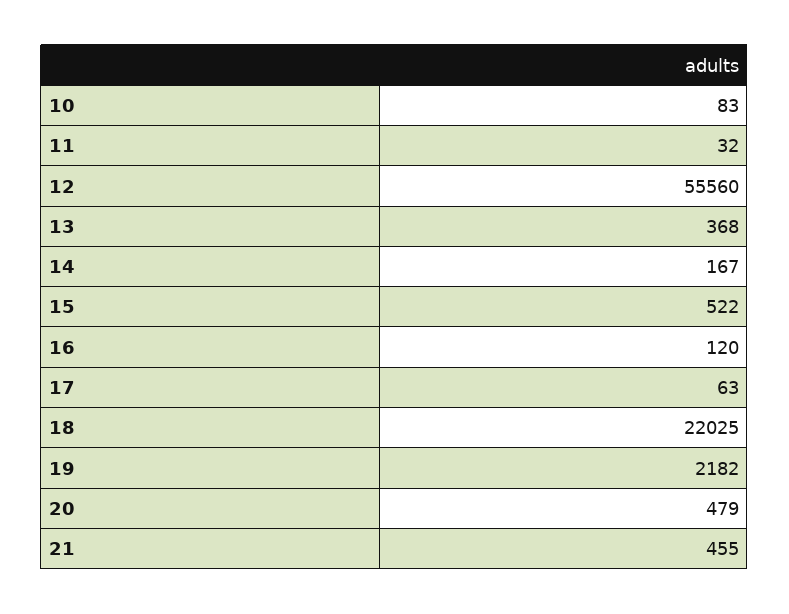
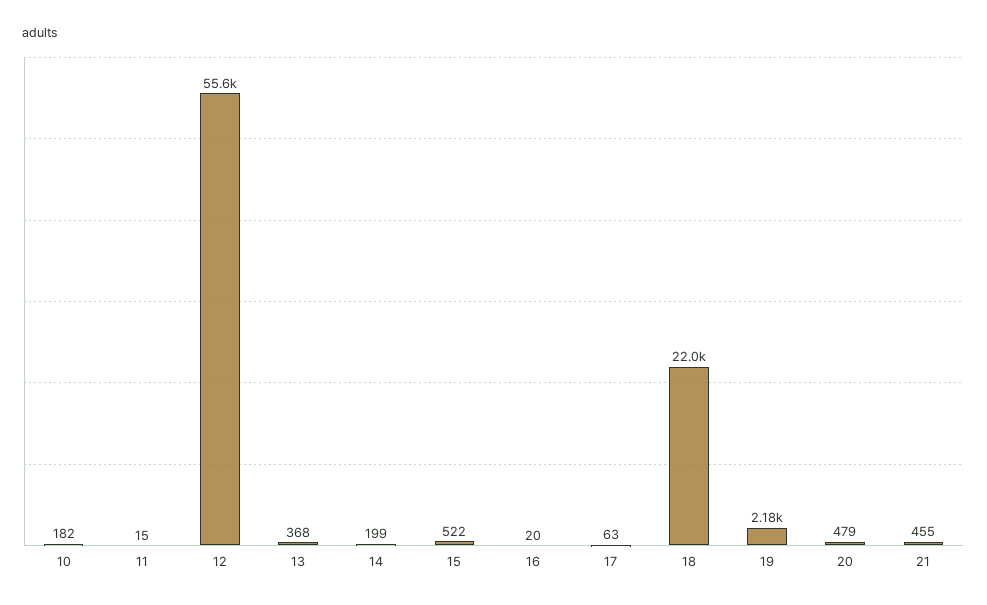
10: 83 -> 182
11: 32 -> 15
14: 167 -> 199
16: 120 -> 20

